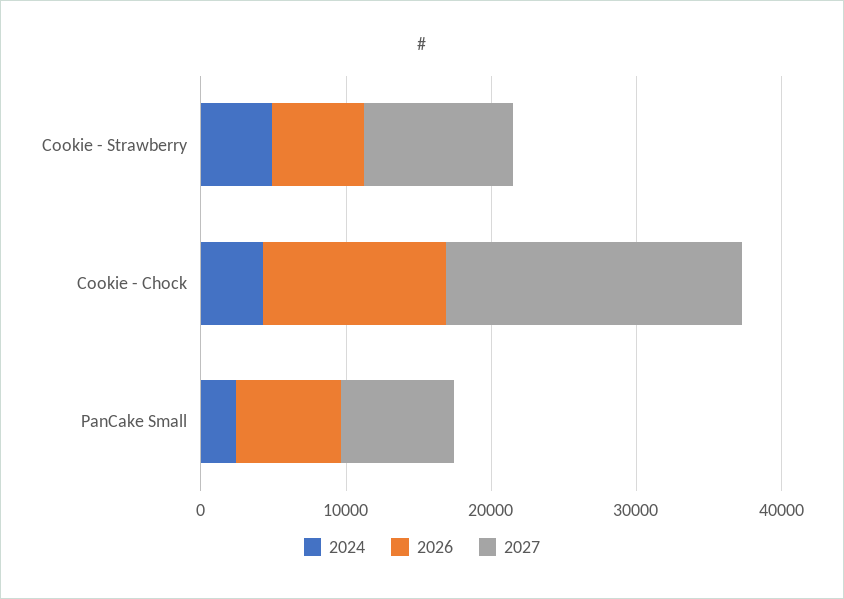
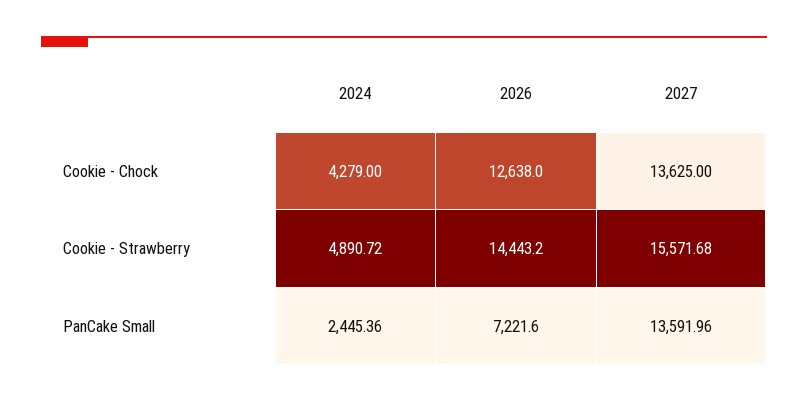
2026, Cookie - Strawberry: 6000 -> 14443.2
2027, Cookie - Strawberry: 10000 -> 15571.68
2027, Cookie - Chock: 20000 -> 13625
2027, PanCake Small: 8000 -> 13591.96

